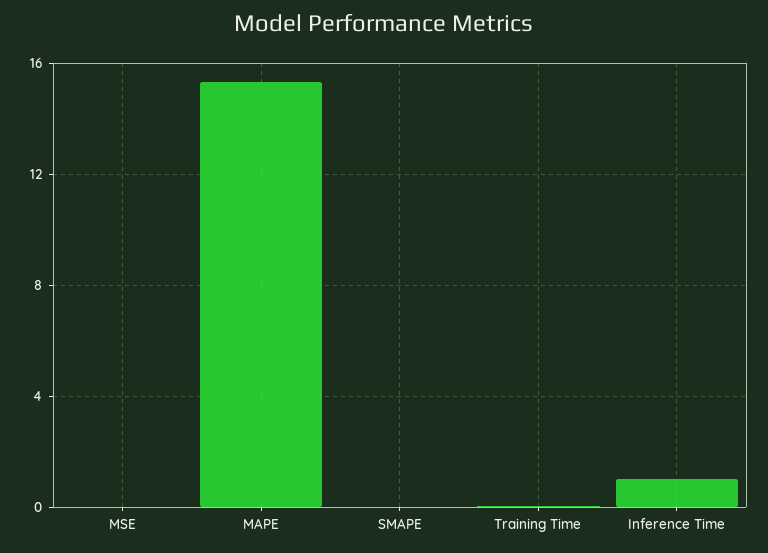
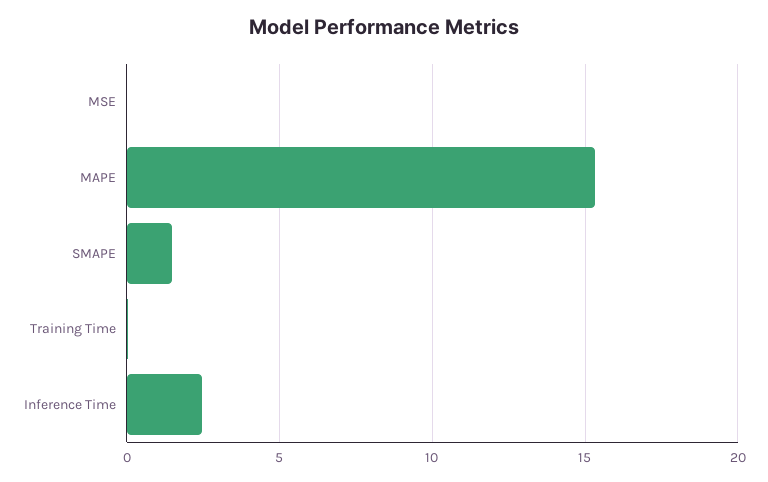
SMAPE: 0 -> 1.5
Inference Time: 1 -> 2.5

